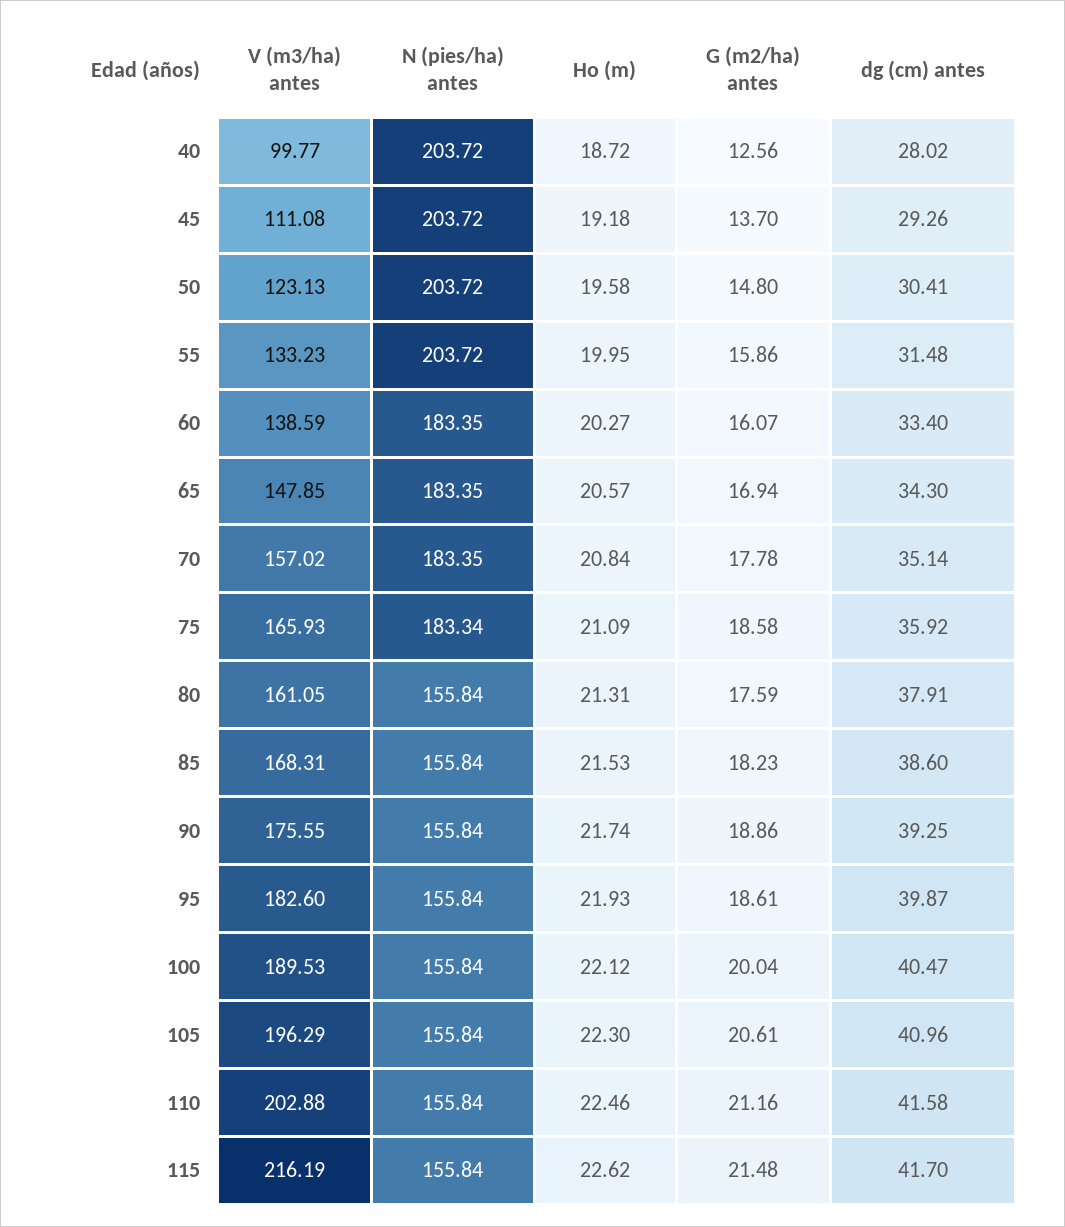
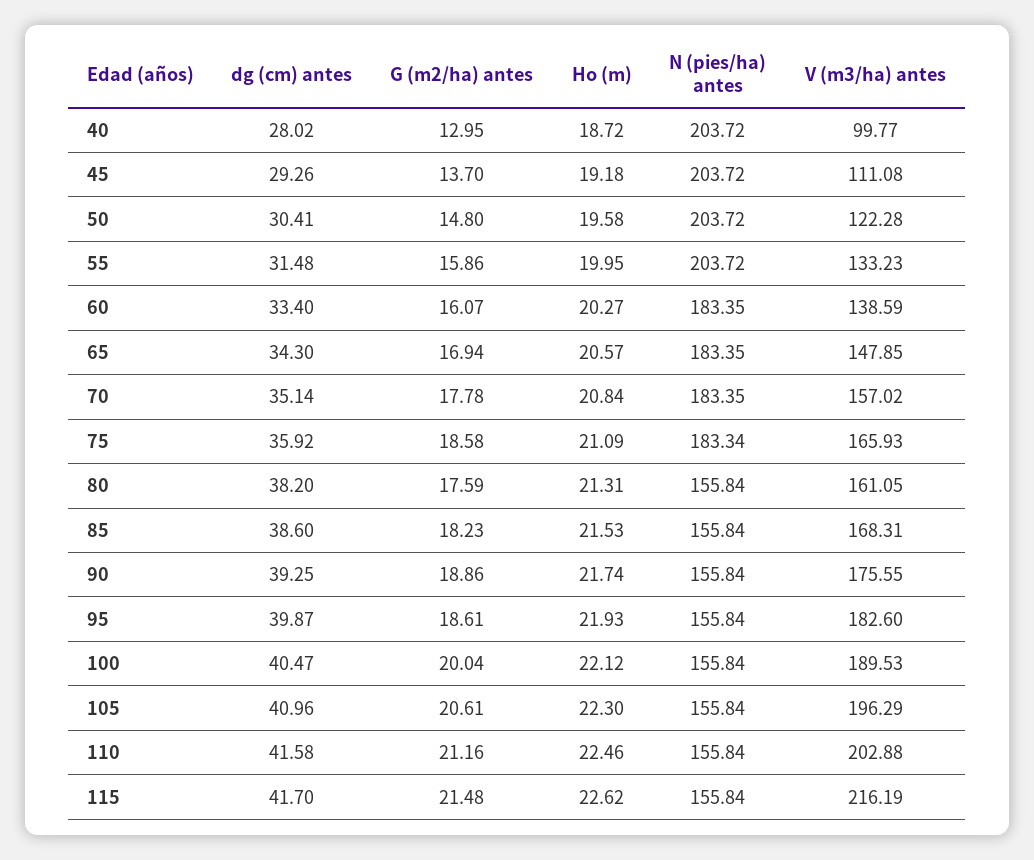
G (m2/ha) antes, 40: 12.56 -> 12.95
V (m3/ha) antes, 50: 123.13 -> 122.28
dg (cm) antes, 80: 37.91 -> 38.2

